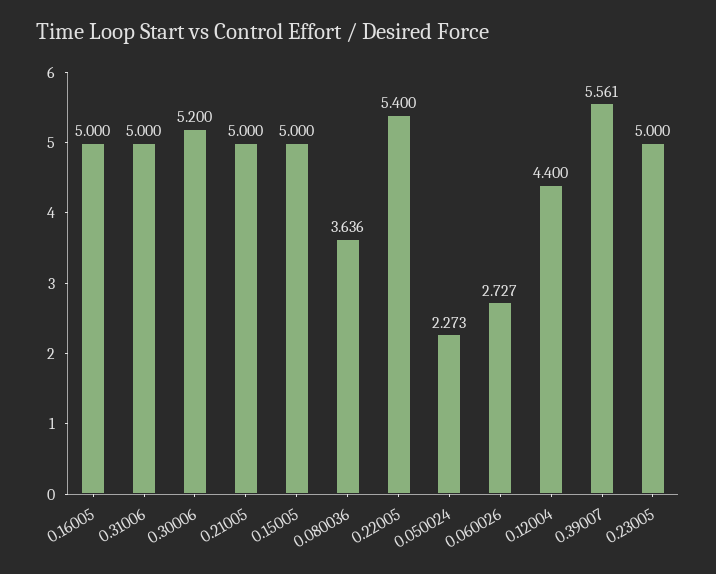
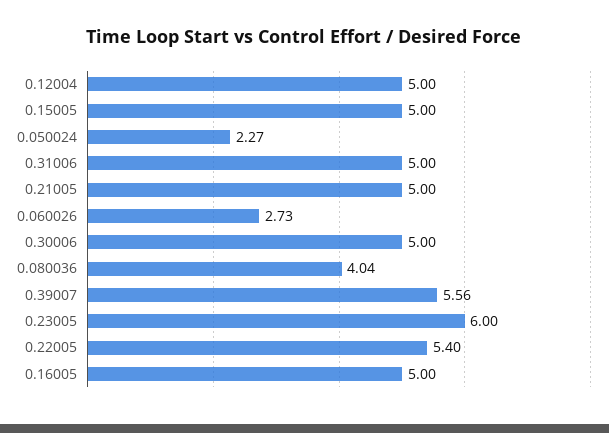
0.30006: 5.2 -> 5
0.080036: 3.636 -> 4.04
0.12004: 4.4 -> 5
0.23005: 5 -> 6

